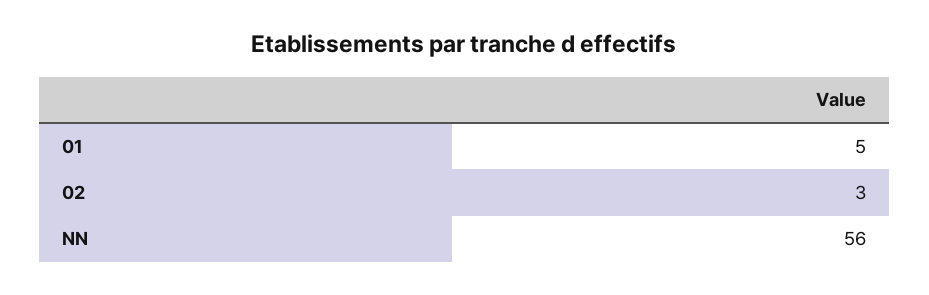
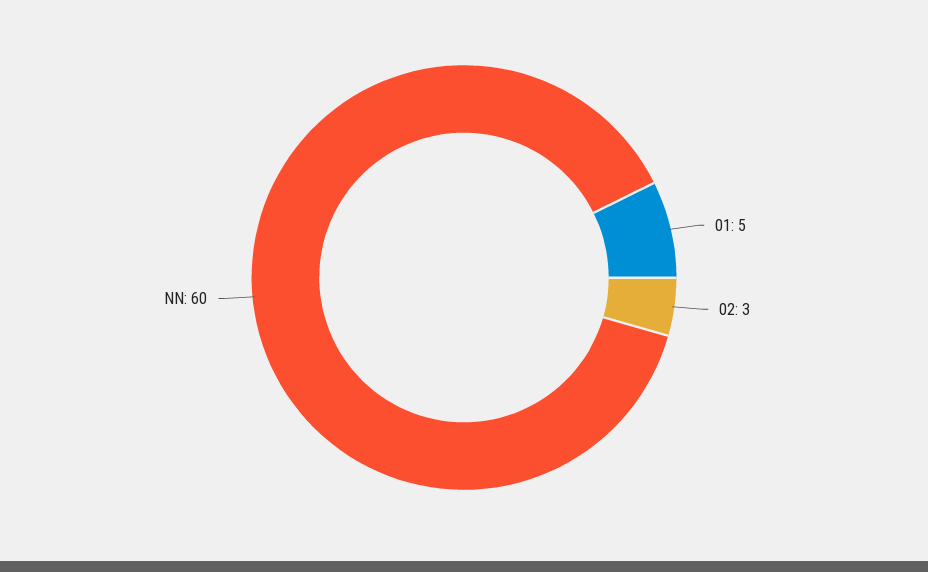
NN: 56 -> 60

